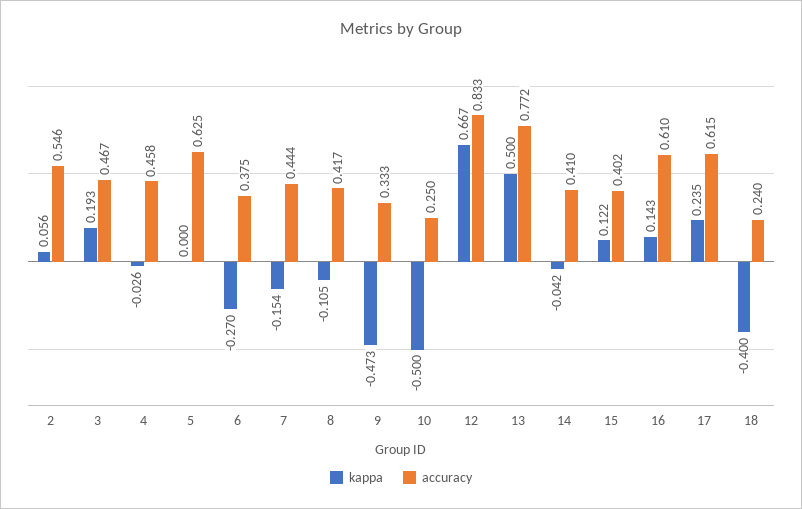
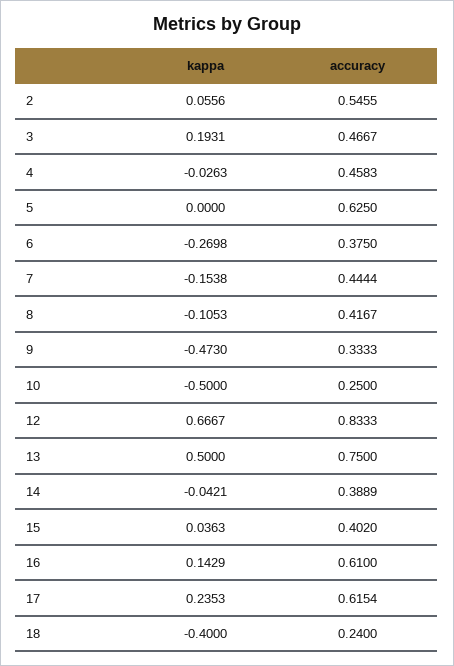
accuracy, 13: 0.772 -> 0.75
accuracy, 14: 0.41 -> 0.3889
kappa, 15: 0.122 -> 0.0363

